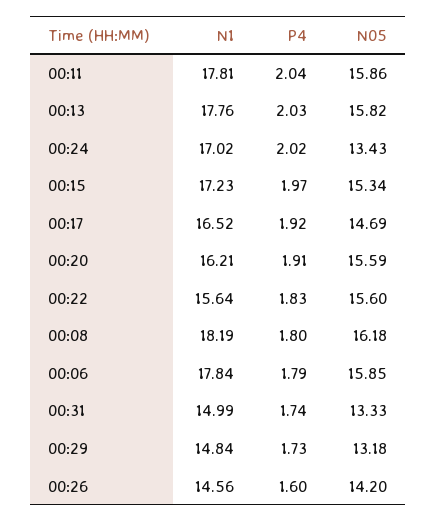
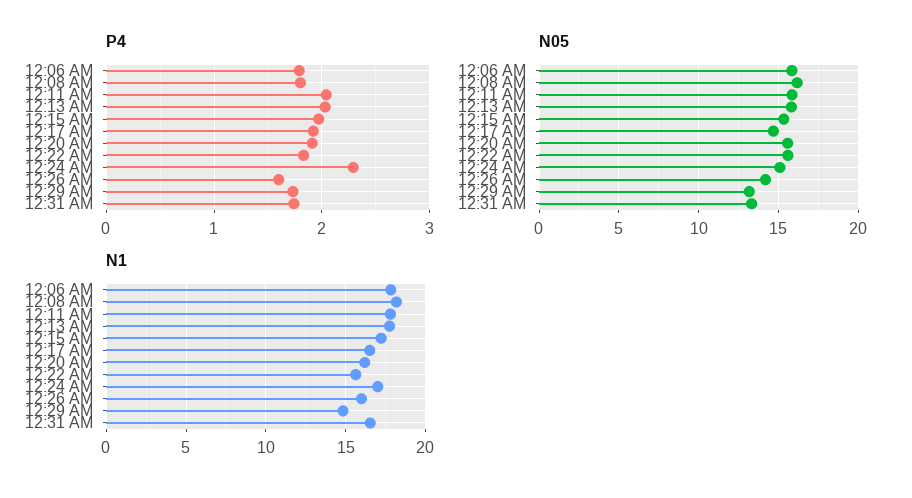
P4, 00:24: 2.02 -> 2.3
N05, 00:24: 13.43 -> 15
N1, 00:31: 14.99 -> 16.5
N1, 00:26: 14.56 -> 16

